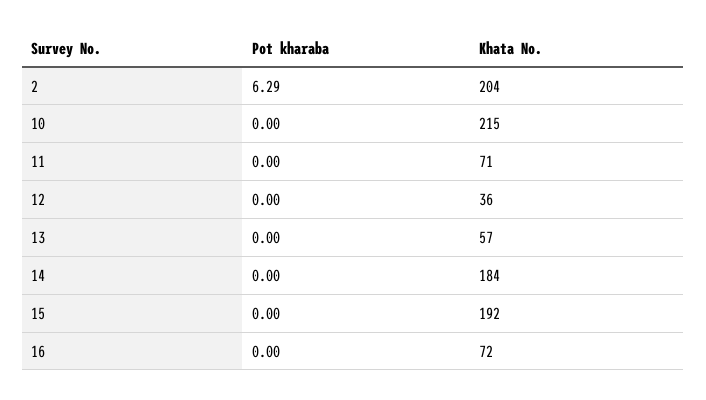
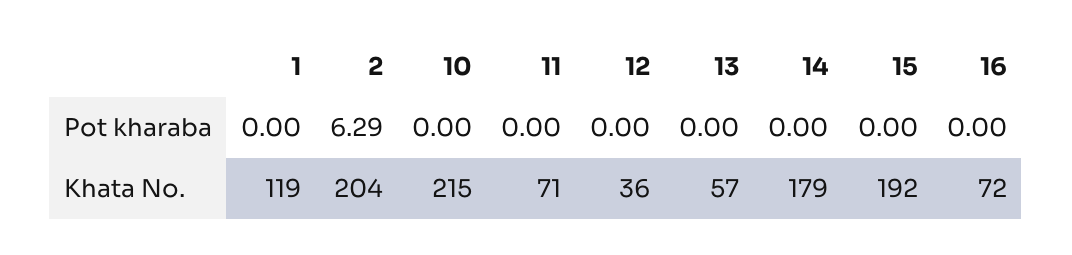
Khata No., 14: 184 -> 179
Pot kharaba, 1: none -> 0
Khata No., 1: none -> 119

